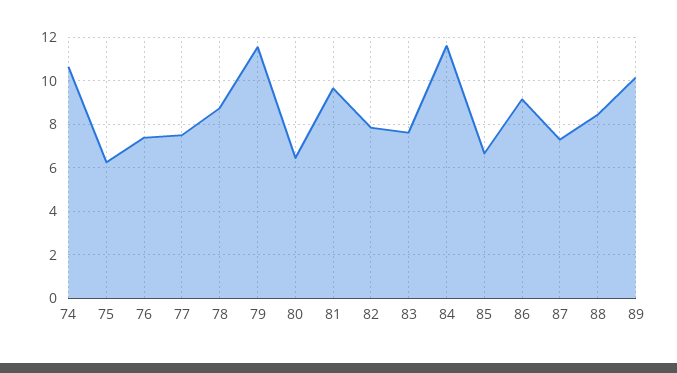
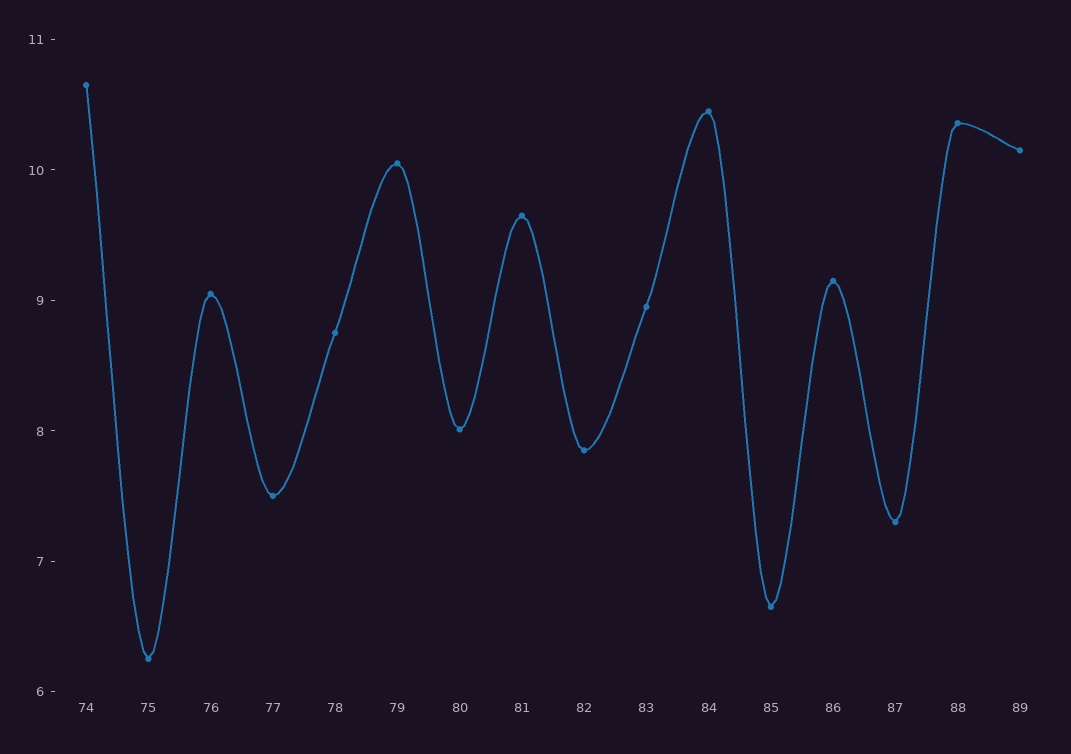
76: 7.5 -> 9
79: 11.5 -> 10
80: 6.5 -> 8
83: 7.5 -> 9
84: 11.5 -> 10.4
88: 8.5 -> 10.4

